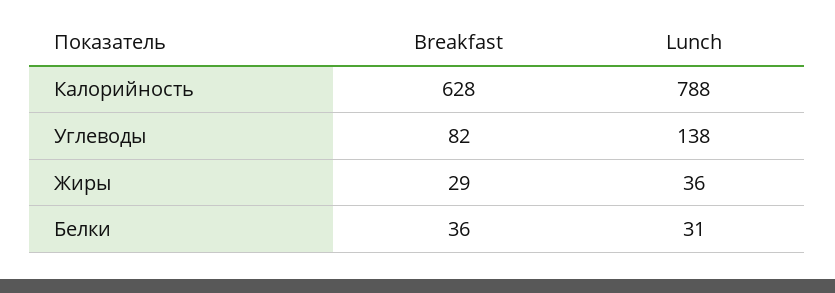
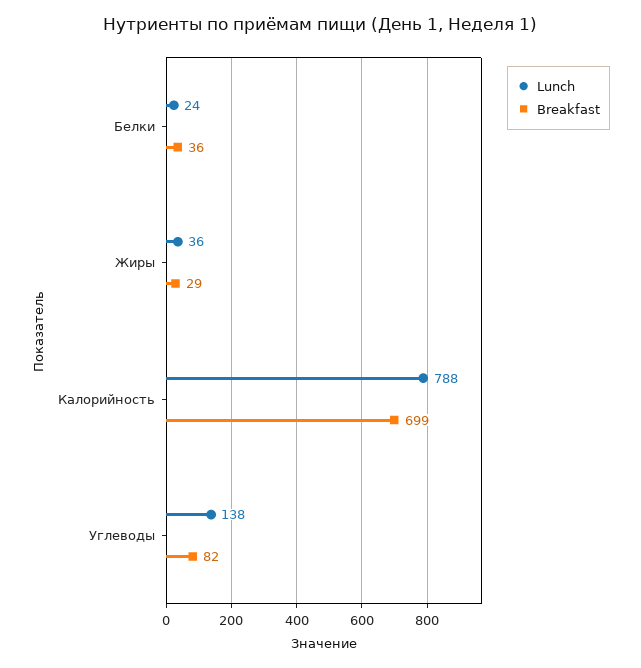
Breakfast, Калорийность: 628 -> 699
Lunch, Белки: 31 -> 24

